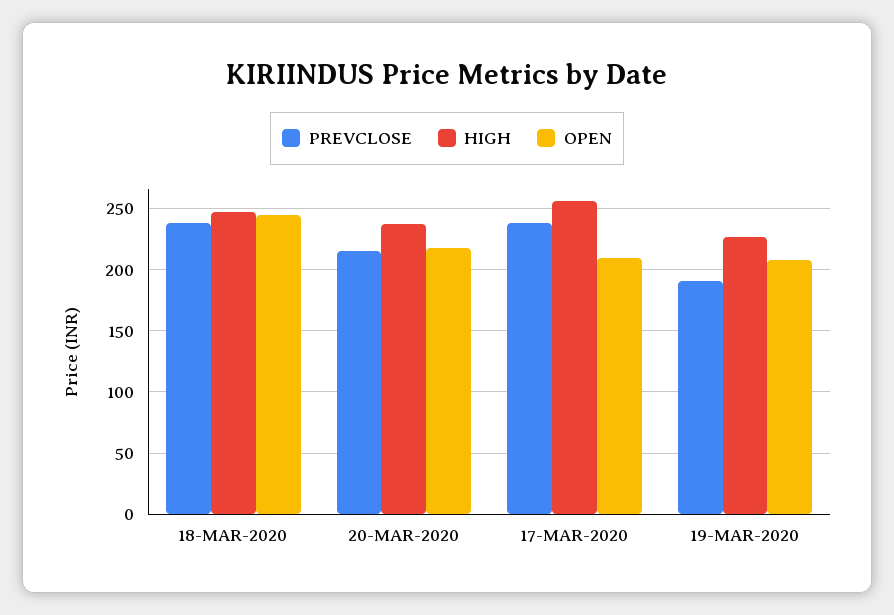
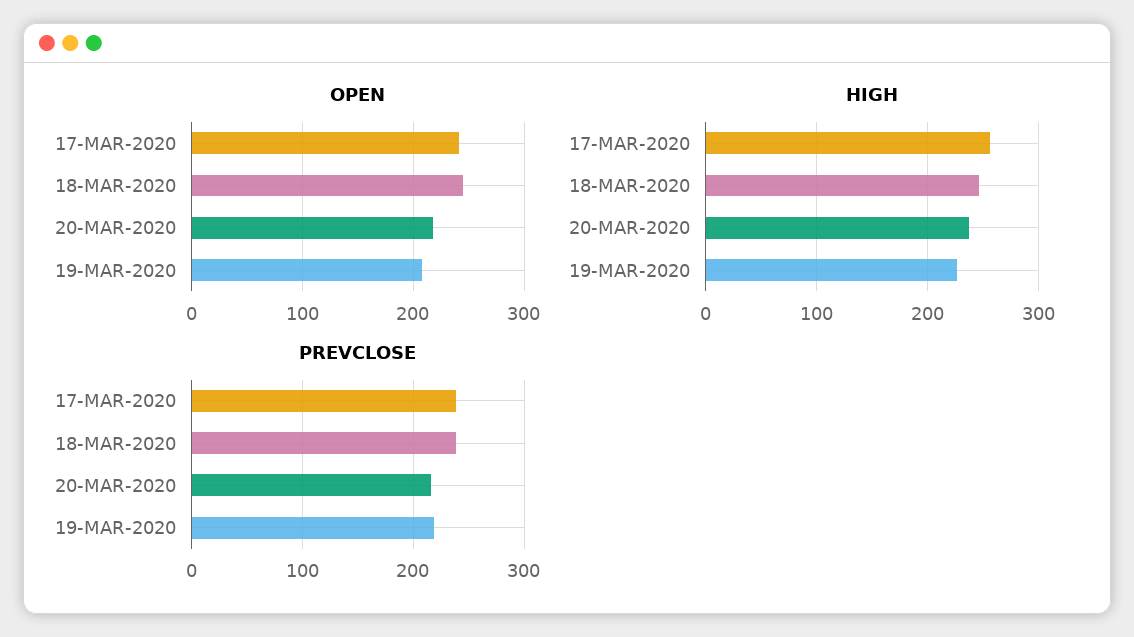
OPEN, 17-MAR-2020: 210 -> 240
PREVCLOSE, 19-MAR-2020: 190 -> 220

